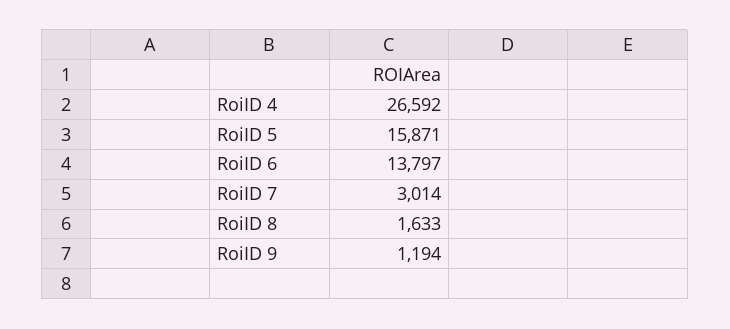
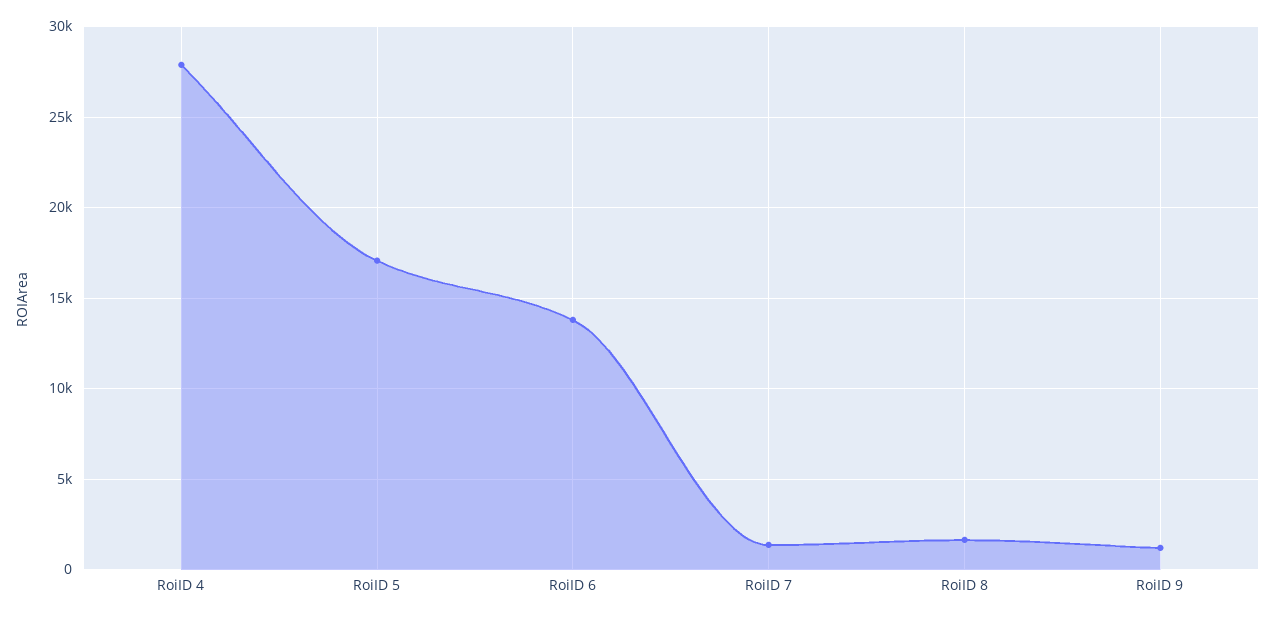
RoiID 4: 26592 -> 28000
RoiID 5: 15871 -> 17000
RoiID 7: 3014 -> 1500

